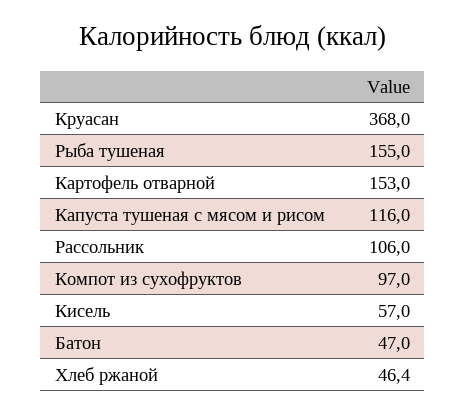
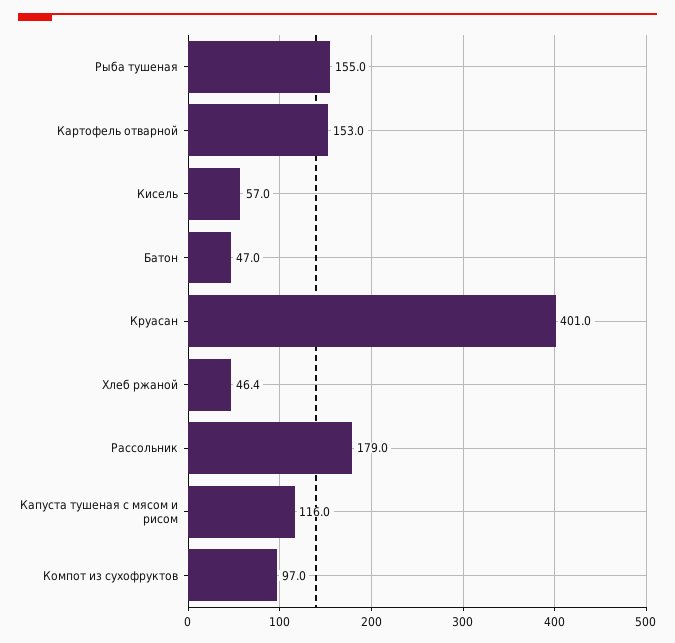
Круасан: 368 -> 401
Рассольник: 106 -> 179

